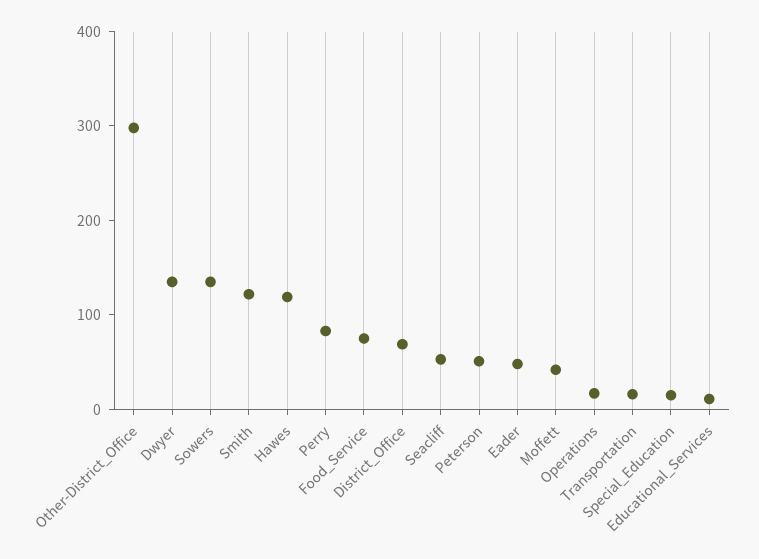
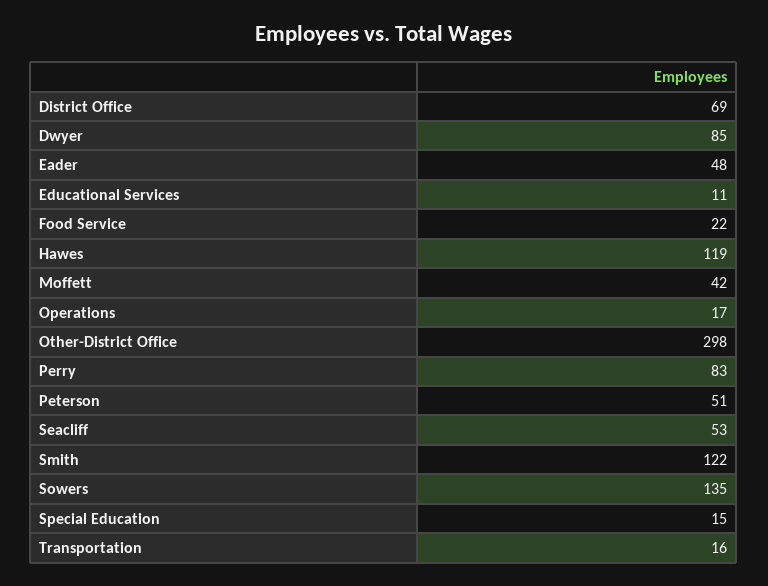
Dwyer: 140 -> 85
Food_Service: 80 -> 22

